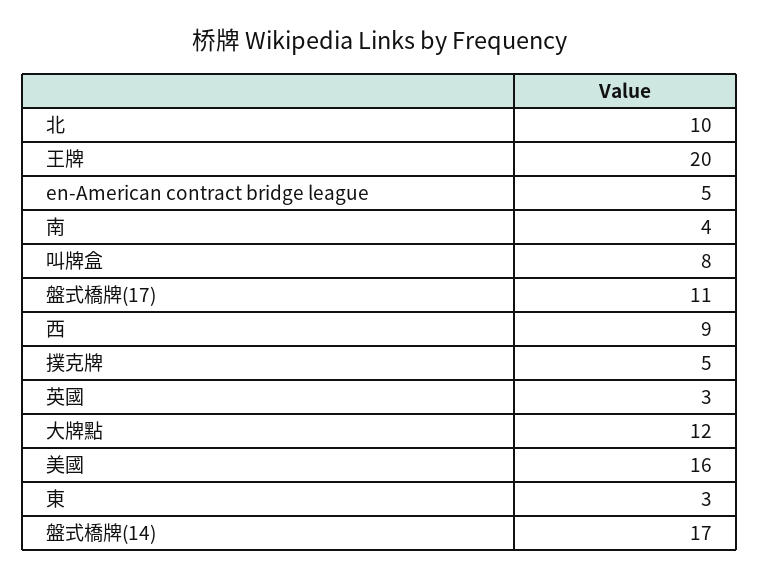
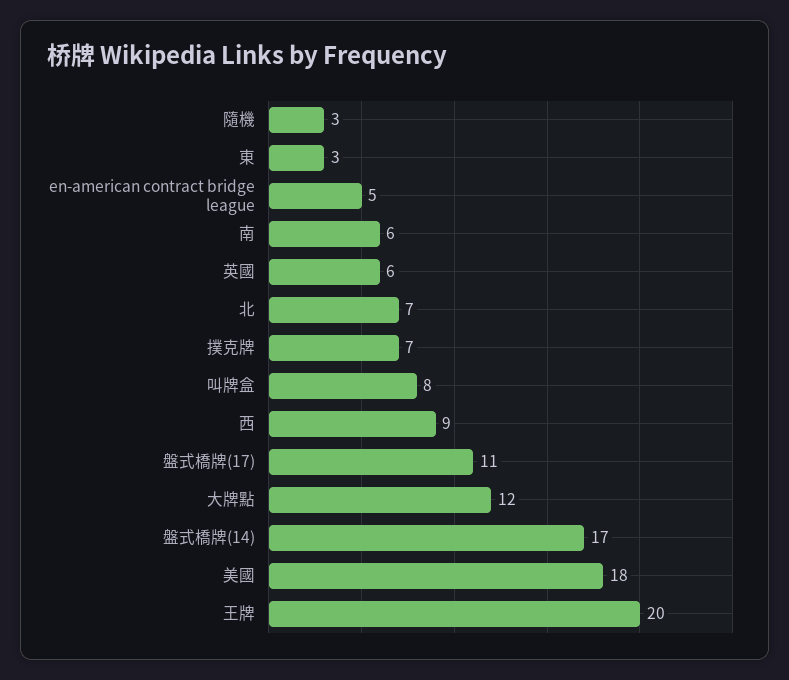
北: 10 -> 7
南: 4 -> 6
撲克牌: 5 -> 7
英國: 3 -> 6
美國: 16 -> 18
隨機: none -> 3

